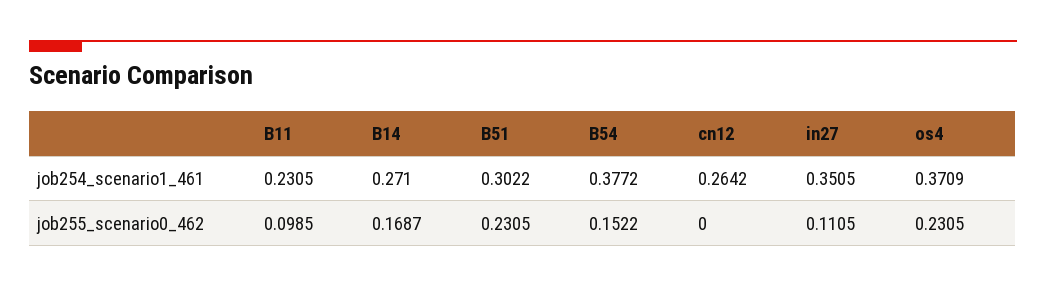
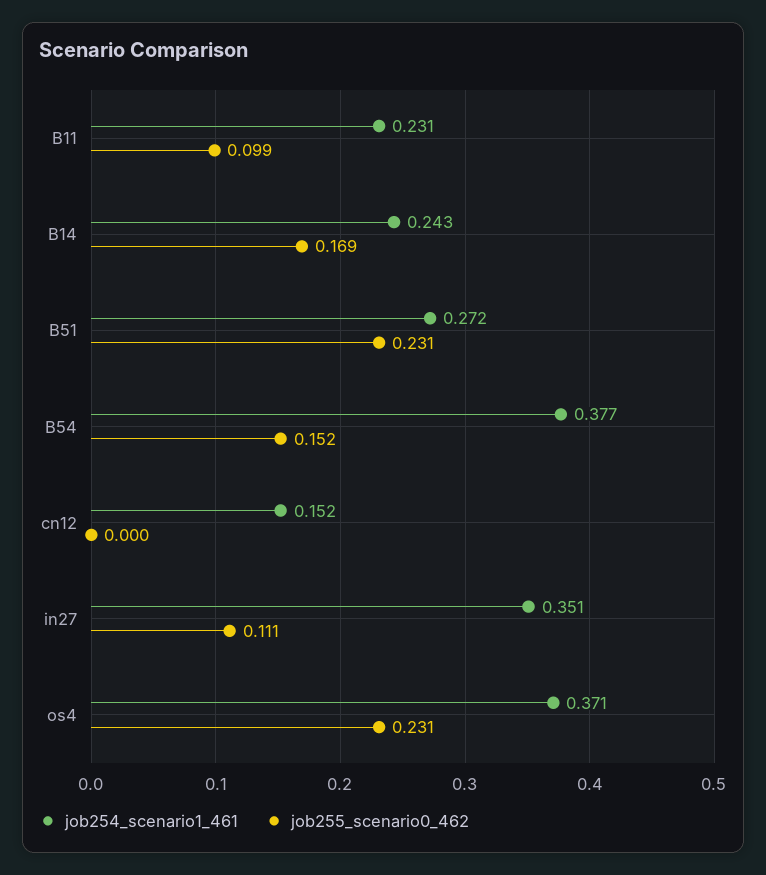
job254_scenario1_461, B14: 0.271 -> 0.243
job254_scenario1_461, B51: 0.3022 -> 0.272
job254_scenario1_461, cn12: 0.2642 -> 0.152

